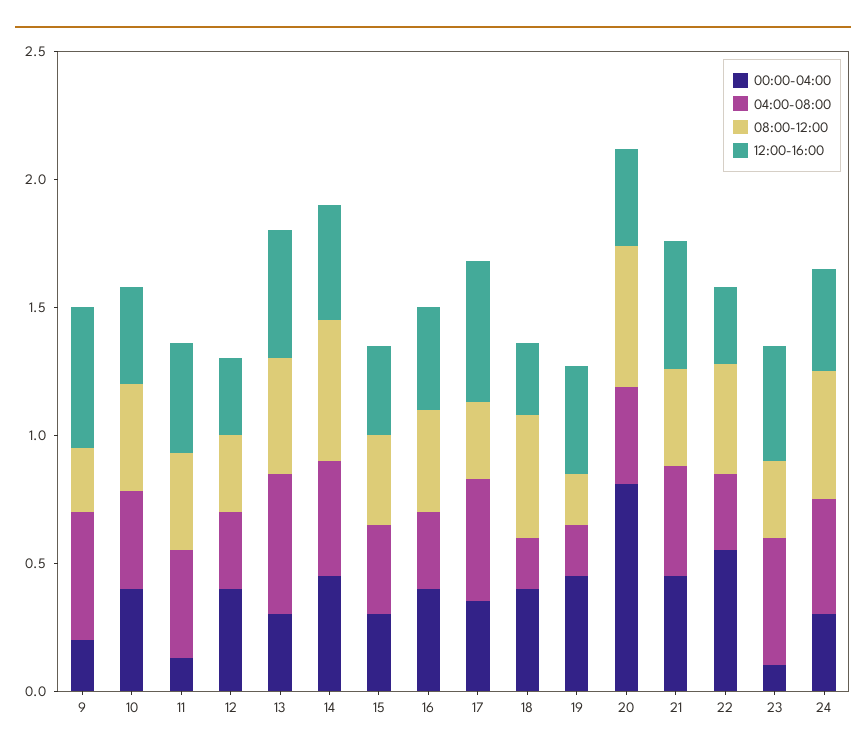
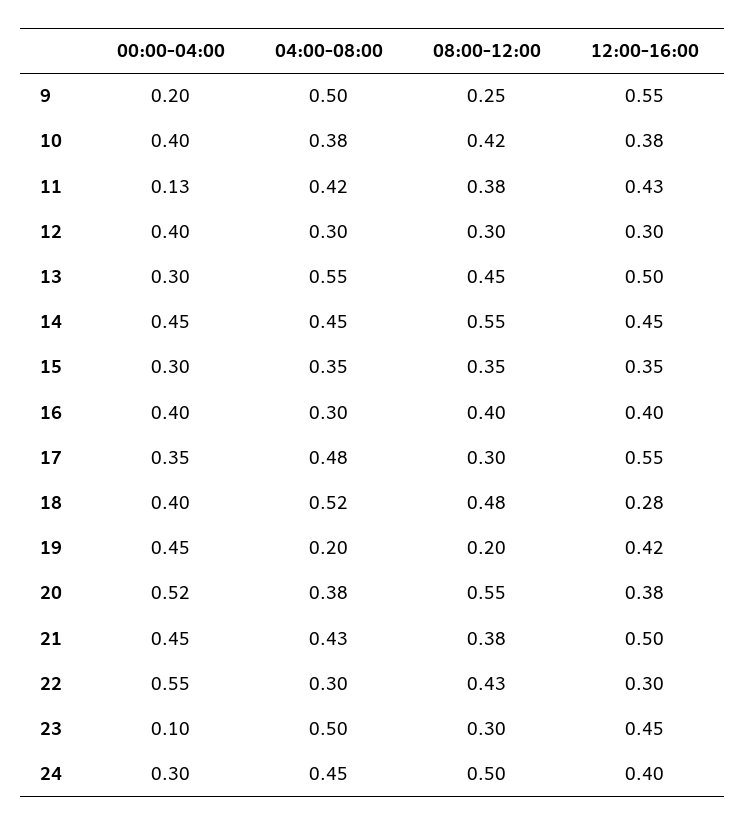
04:00-08:00, 18: 0.2 -> 0.52
00:00-04:00, 20: 0.8 -> 0.52

